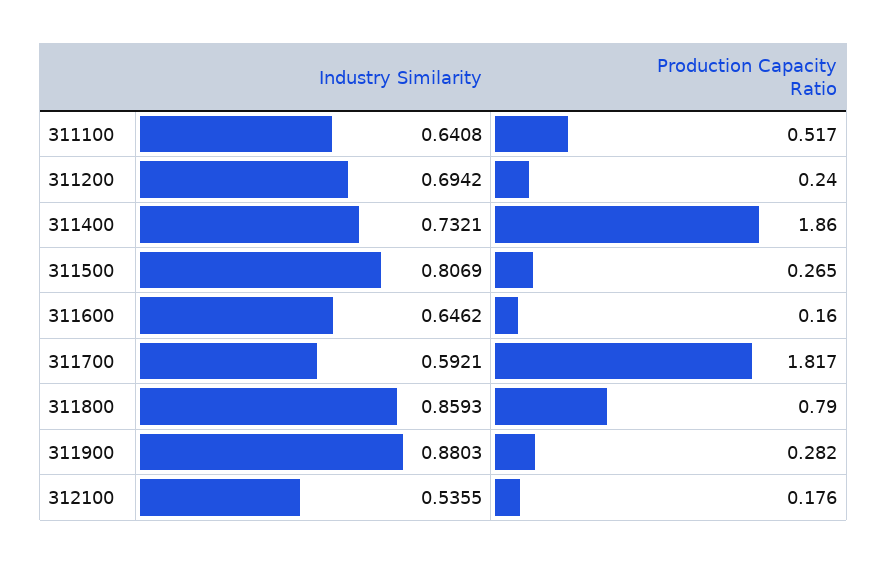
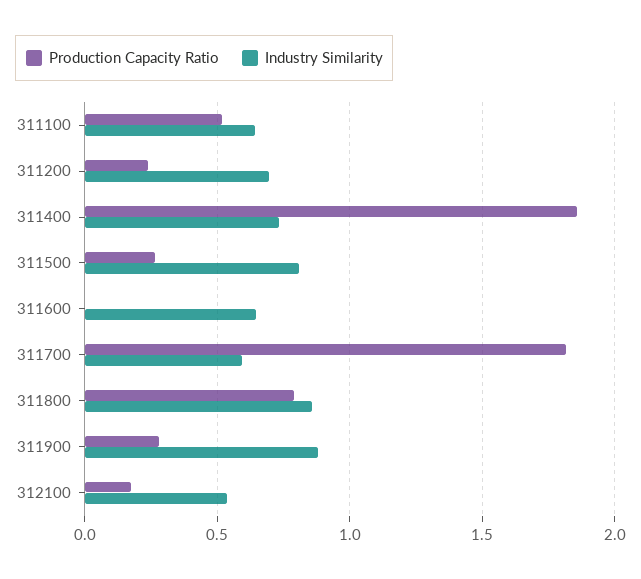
Production Capacity Ratio, 311600: 0.16 -> 0

